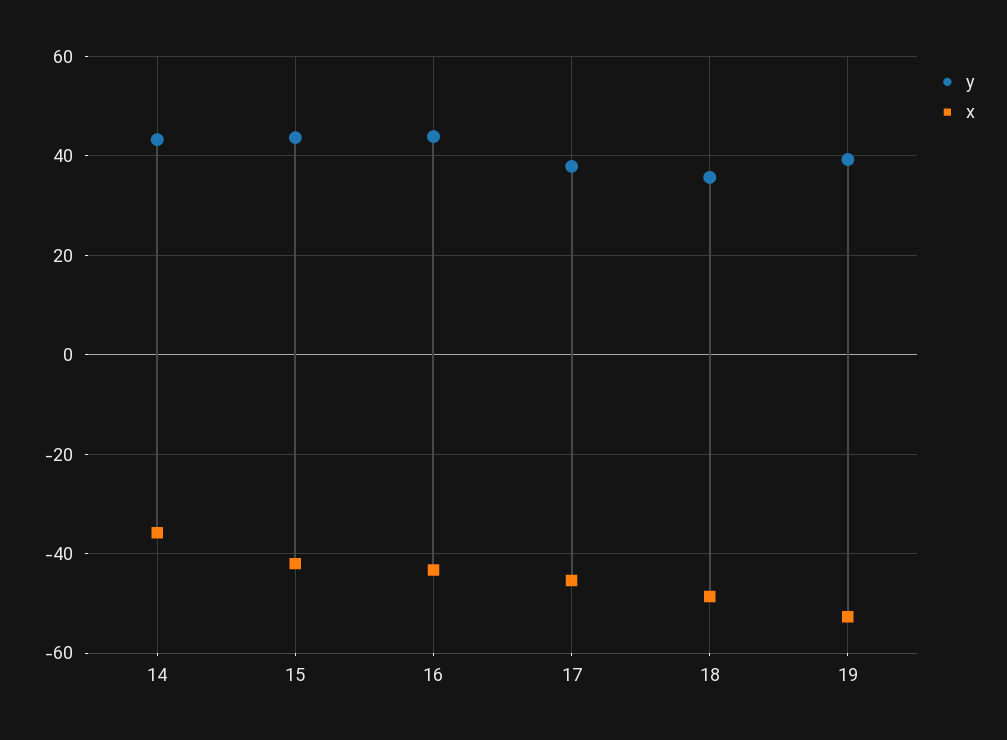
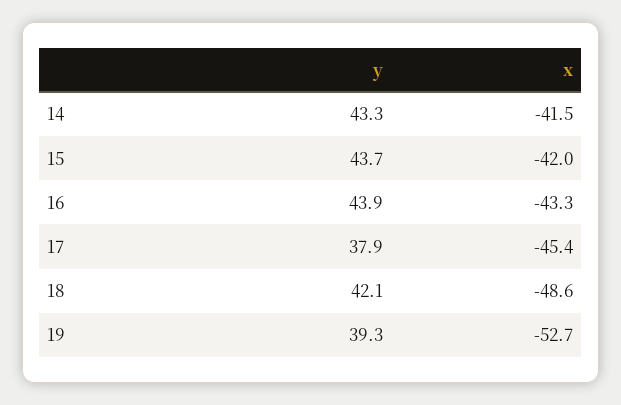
x, 14: -36 -> -41.5
y, 18: 36 -> 42.1

